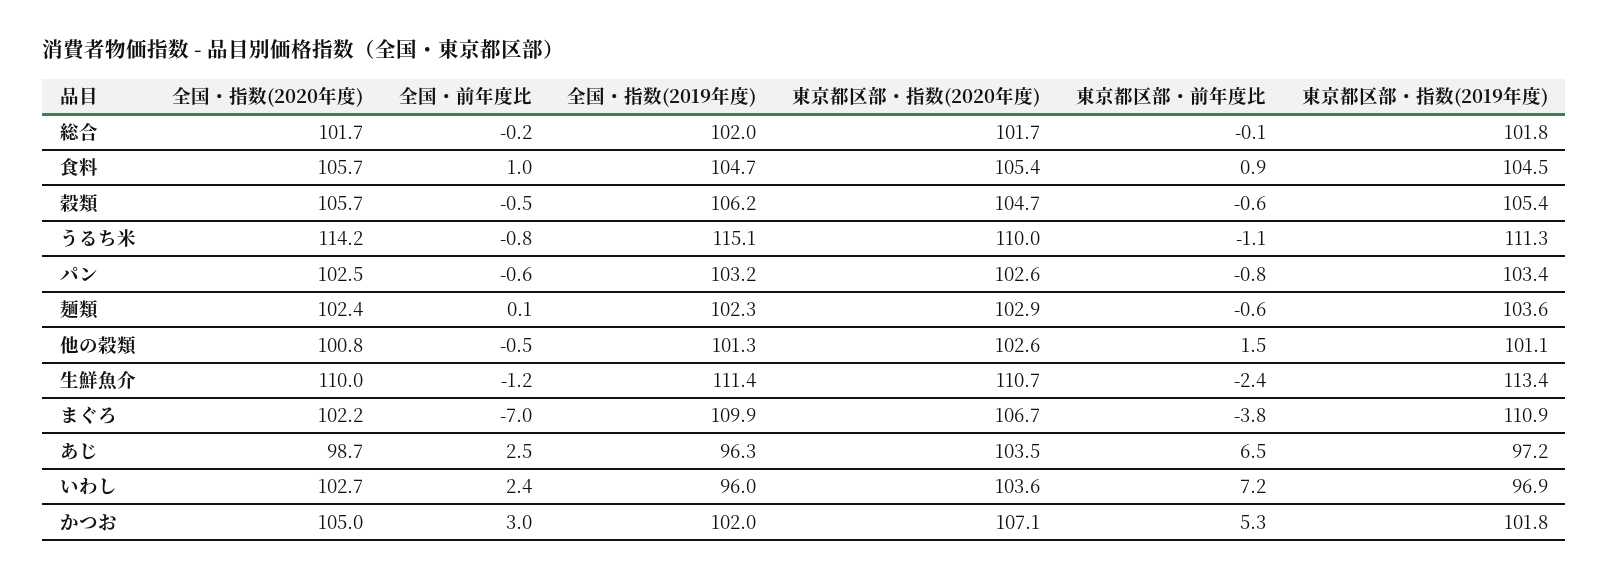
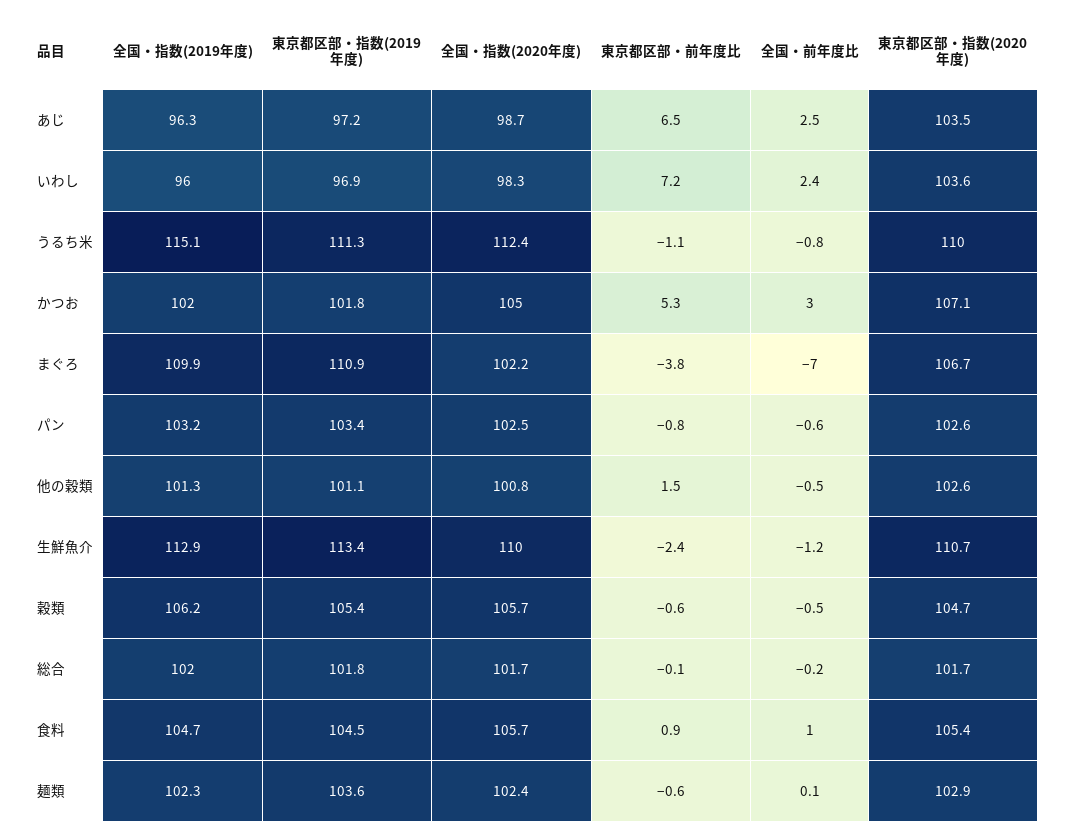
全国・指数(2020年度), うるち米: 114.2 -> 112.4
全国・指数(2019年度), 生鮮魚介: 111.4 -> 112.9
全国・指数(2020年度), いわし: 102.7 -> 98.3

